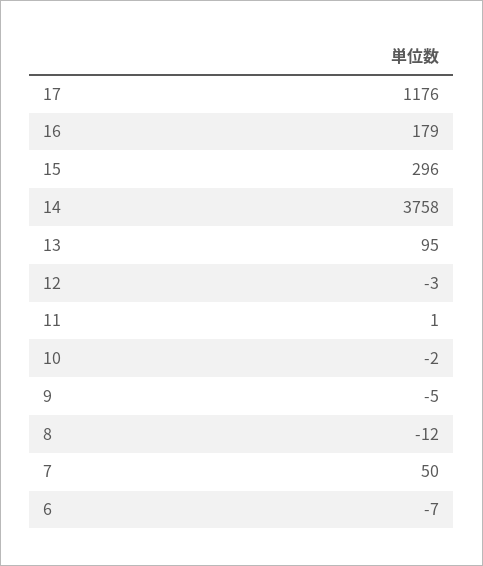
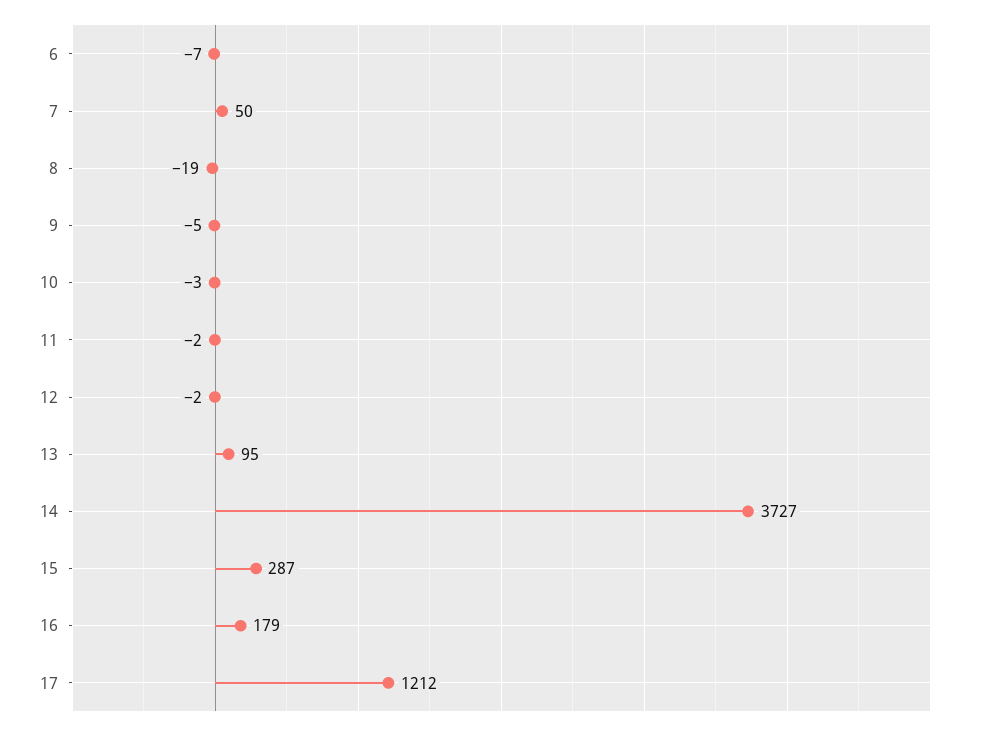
17: 1176 -> 1212
15: 296 -> 287
14: 3758 -> 3727
12: -3 -> -2
11: 1 -> -2
10: -2 -> -3
8: -12 -> -19

